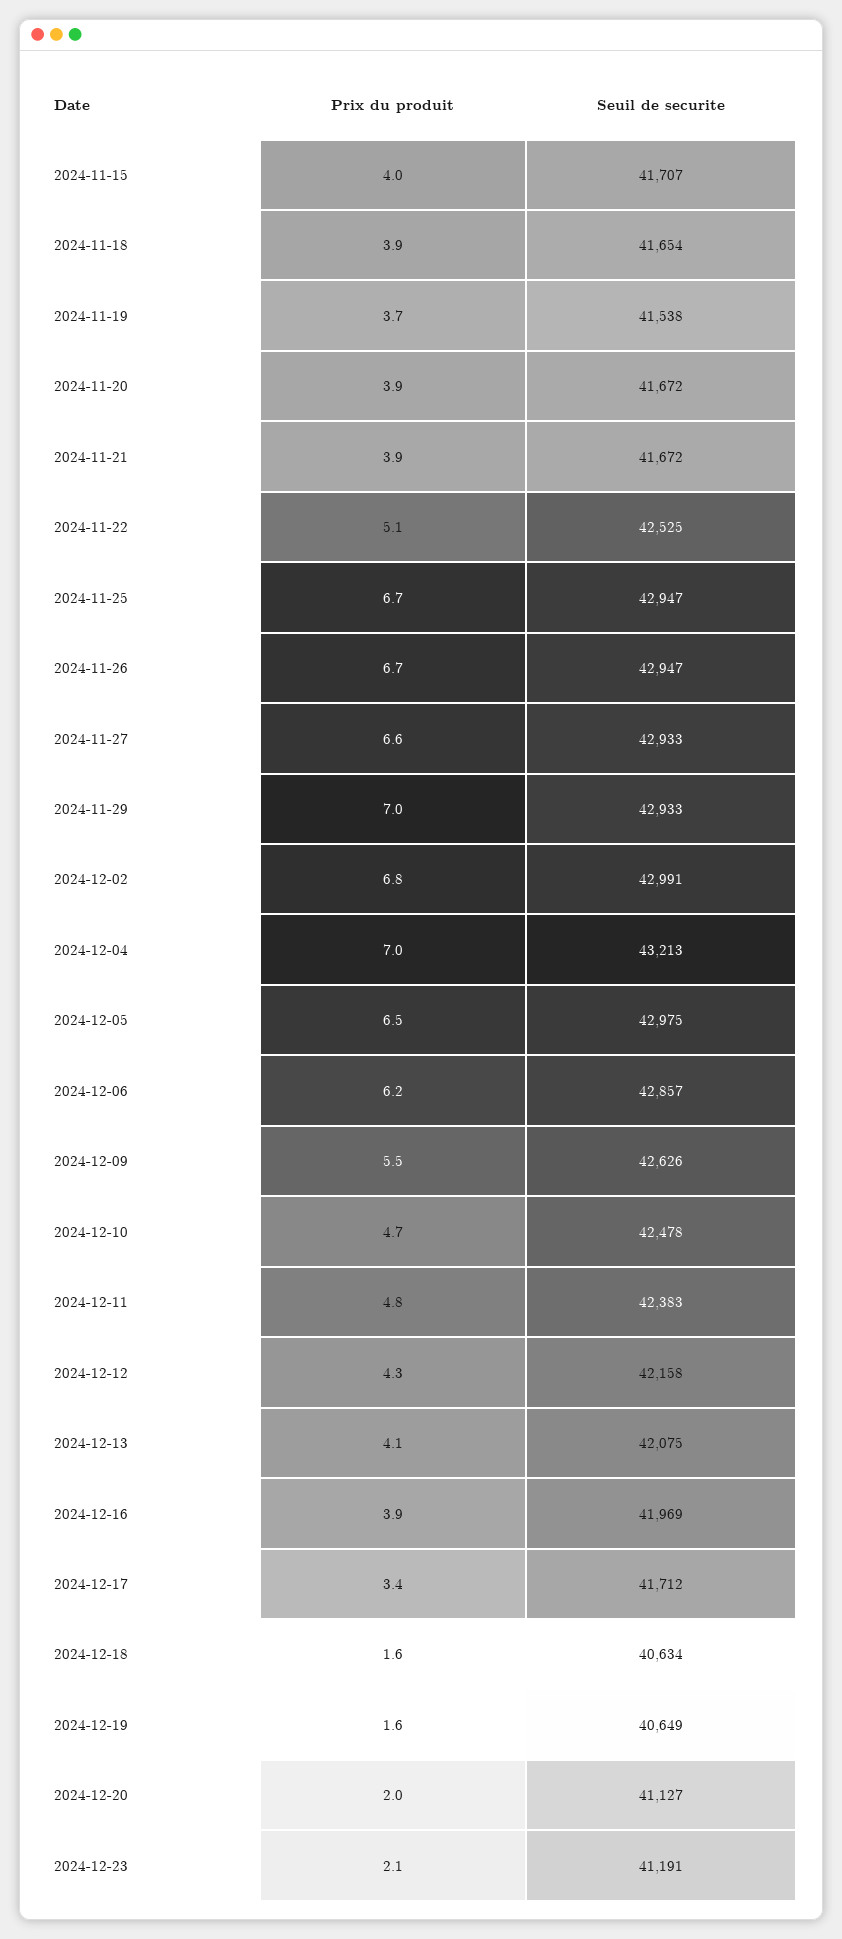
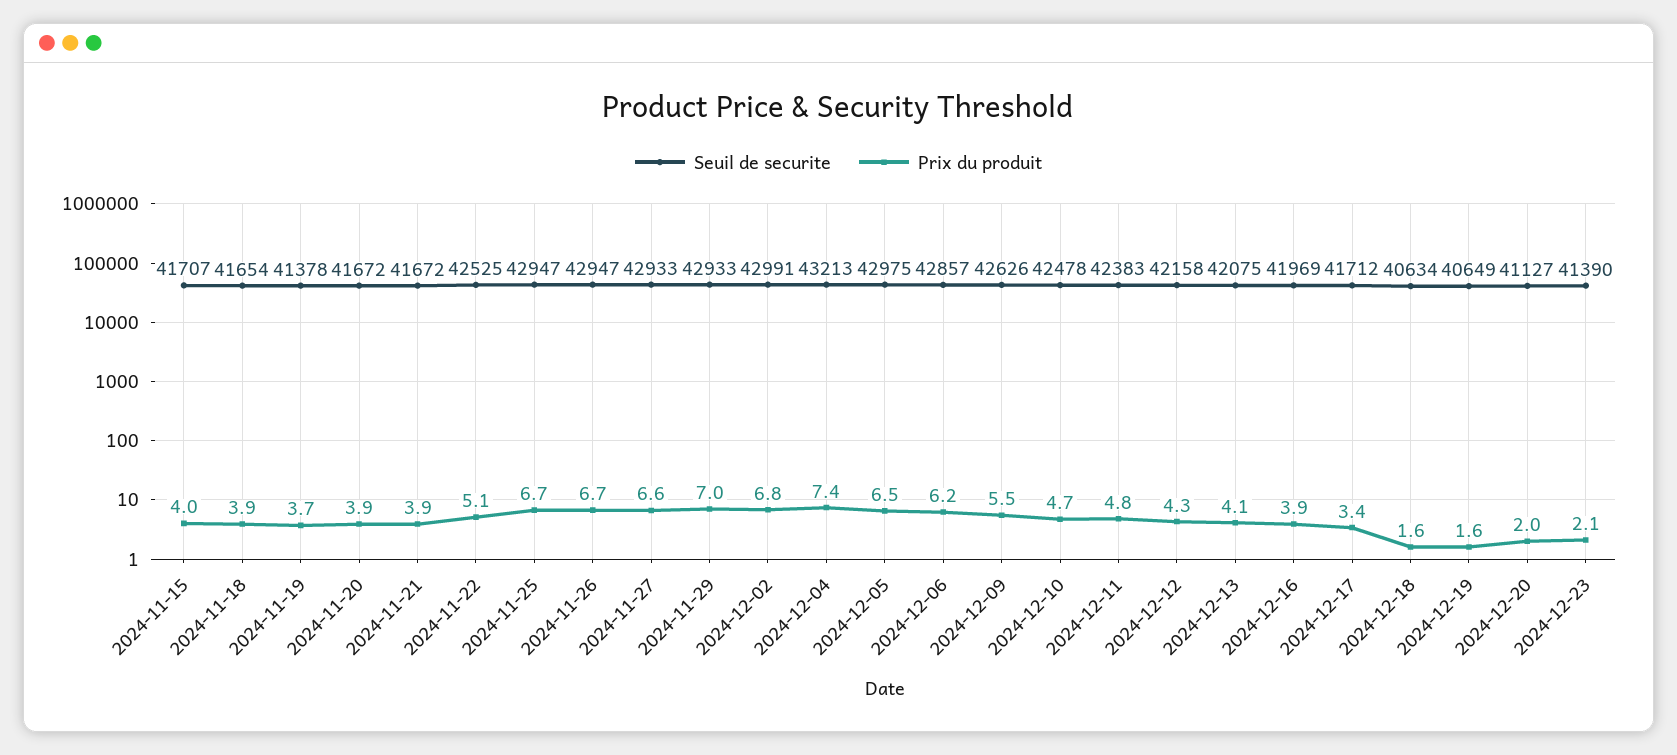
Seuil de securite, 2024-11-19: 41538 -> 41378
Prix du produit, 2024-12-04: 7 -> 7.4
Seuil de securite, 2024-12-23: 41191 -> 41390

